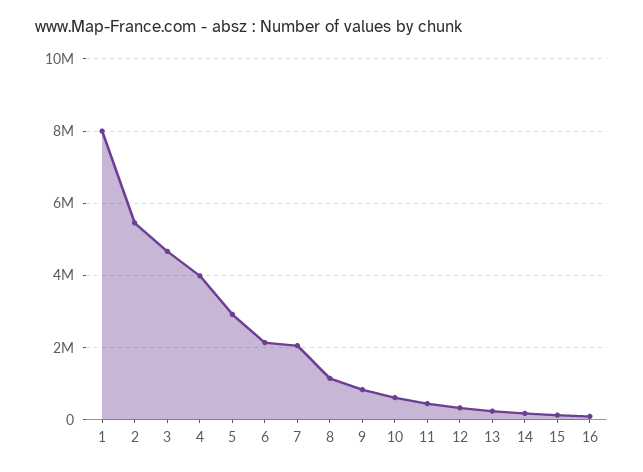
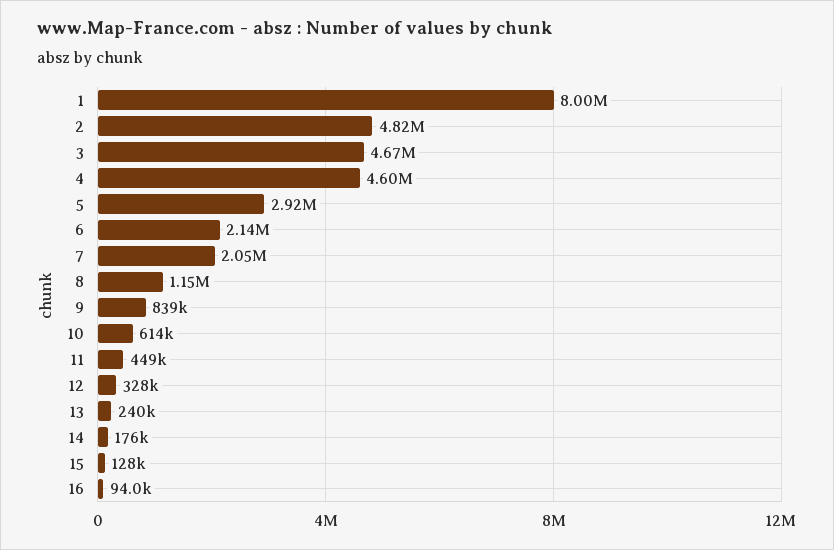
2: 5400000 -> 4820000
4: 4000000 -> 4600000

